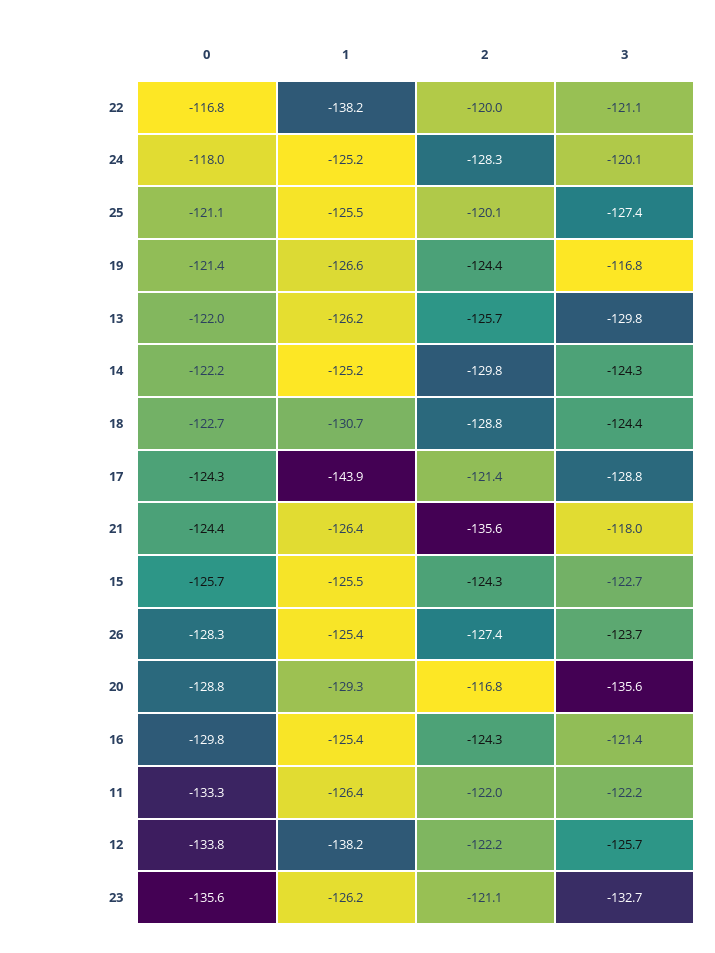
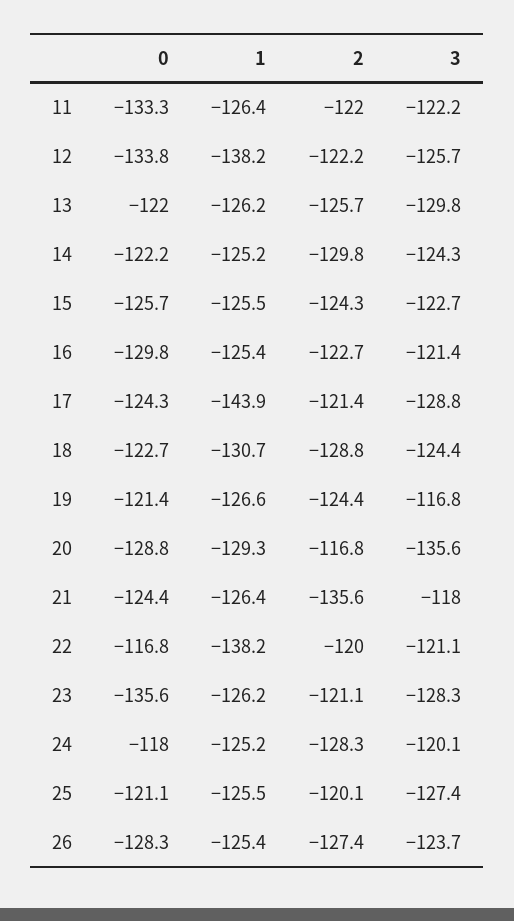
2, 16: -124.3 -> -122.7
3, 23: -132.7 -> -128.3

